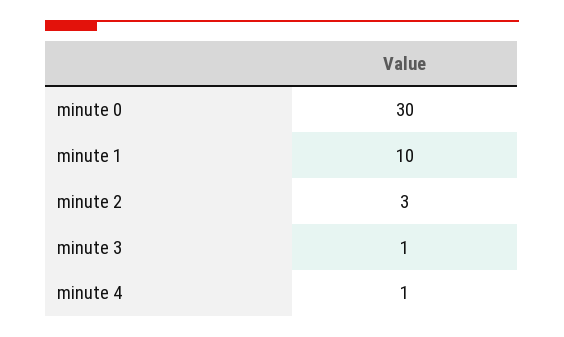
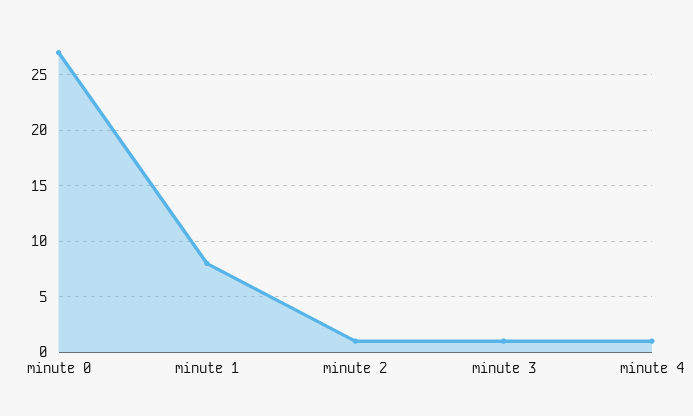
minute 0: 30 -> 27
minute 1: 10 -> 8
minute 2: 3 -> 1

